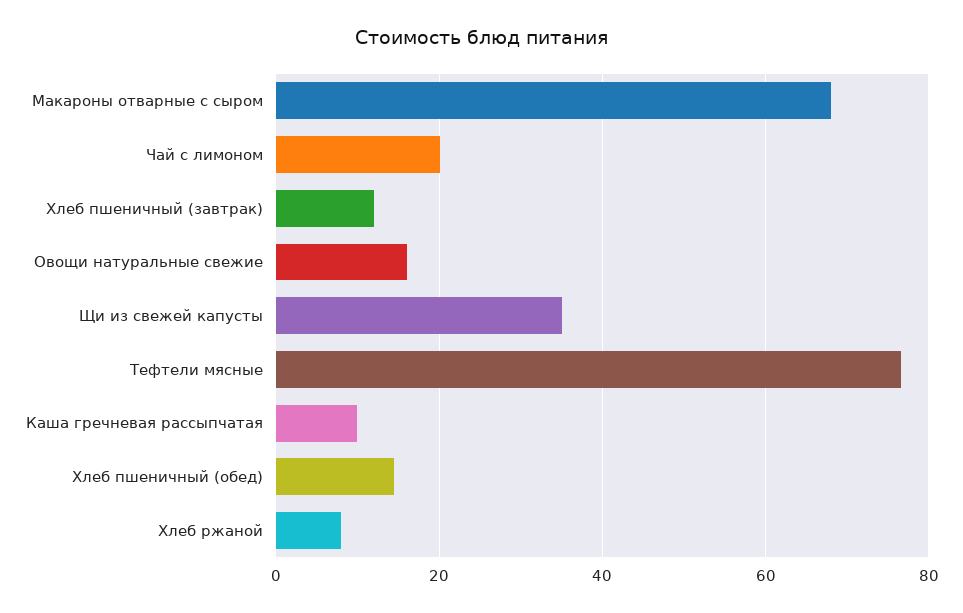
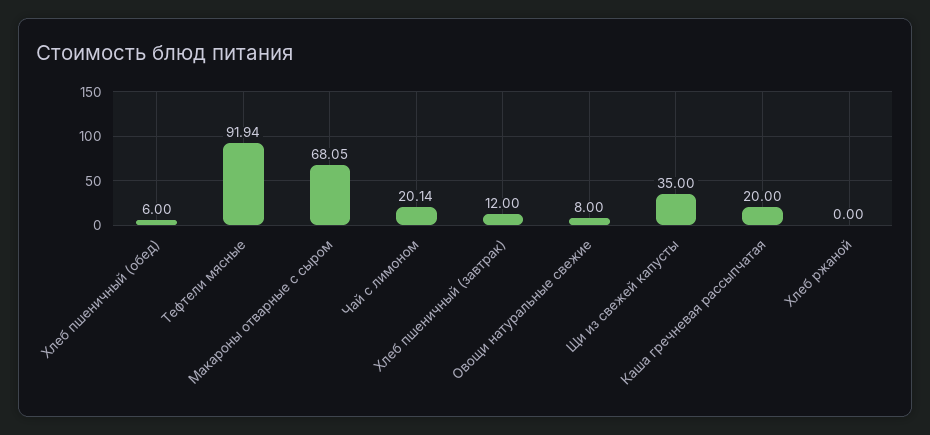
Овощи натуральные свежие: 16 -> 8
Тефтели мясные: 76 -> 91.94
Каша гречневая рассыпчатая: 10 -> 20
Хлеб пшеничный (обед): 14 -> 6
Хлеб ржаной: 8 -> 0

